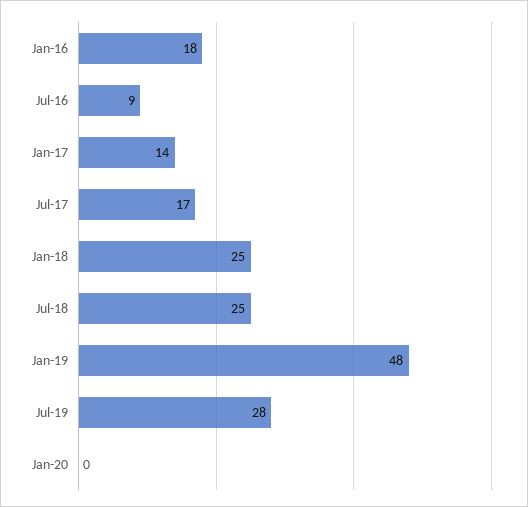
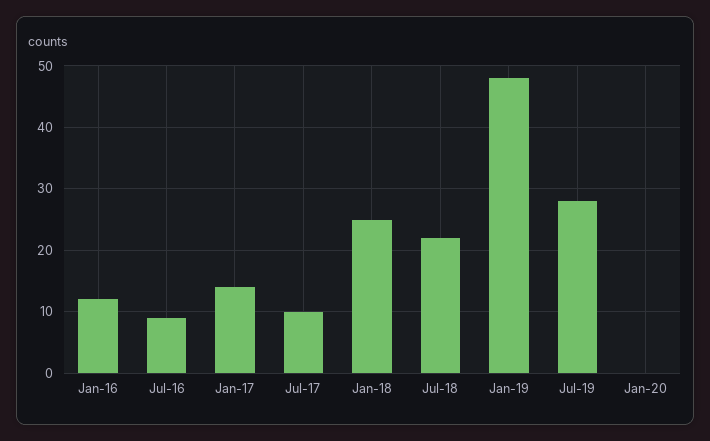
Jan-16: 18 -> 12
Jul-17: 17 -> 10
Jul-18: 25 -> 22

